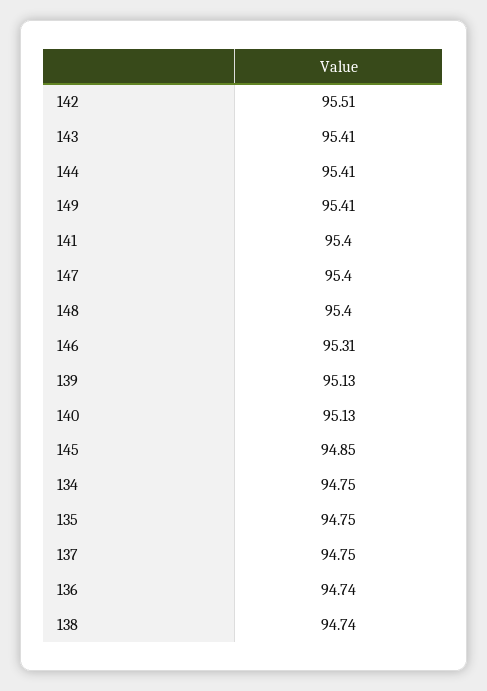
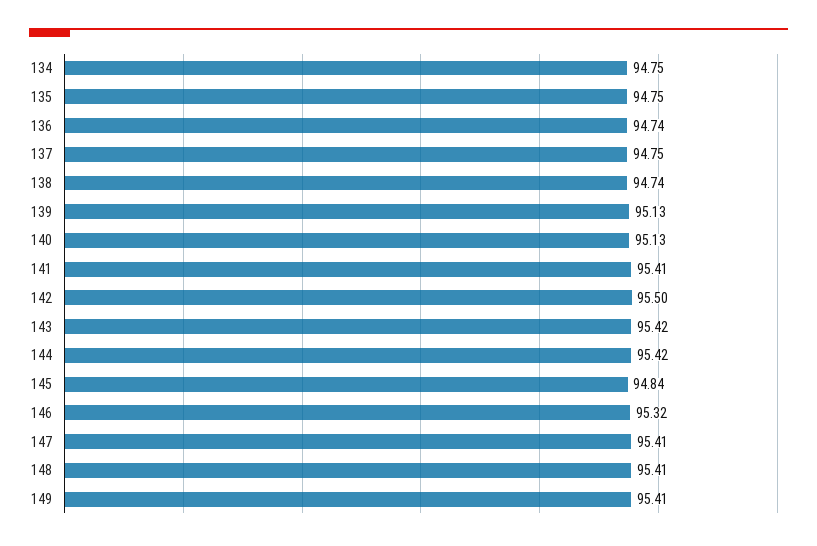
142: 95.51 -> 95.5
143: 95.41 -> 95.42
144: 95.41 -> 95.42
141: 95.4 -> 95.41
147: 95.4 -> 95.41
148: 95.4 -> 95.41
146: 95.31 -> 95.32
145: 94.85 -> 94.84

